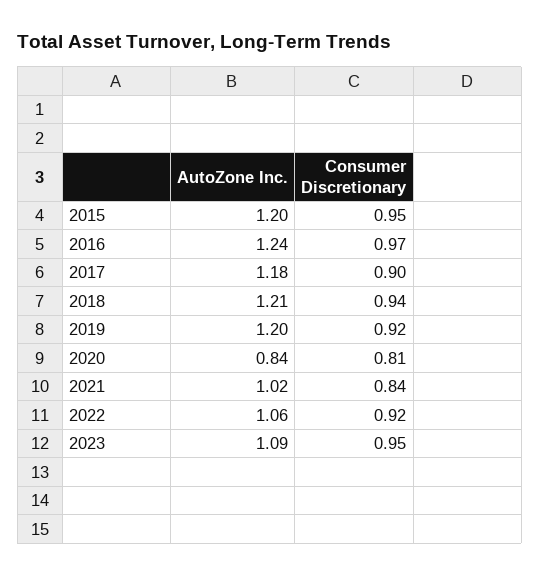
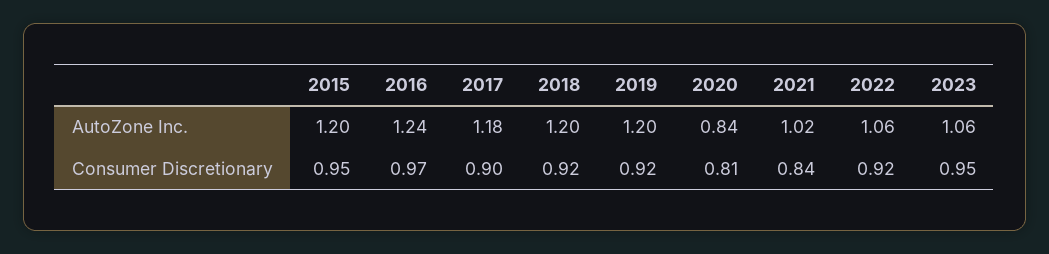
AutoZone Inc., 2018: 1.21 -> 1.2
Consumer Discretionary, 2018: 0.94 -> 0.92
AutoZone Inc., 2023: 1.09 -> 1.06

